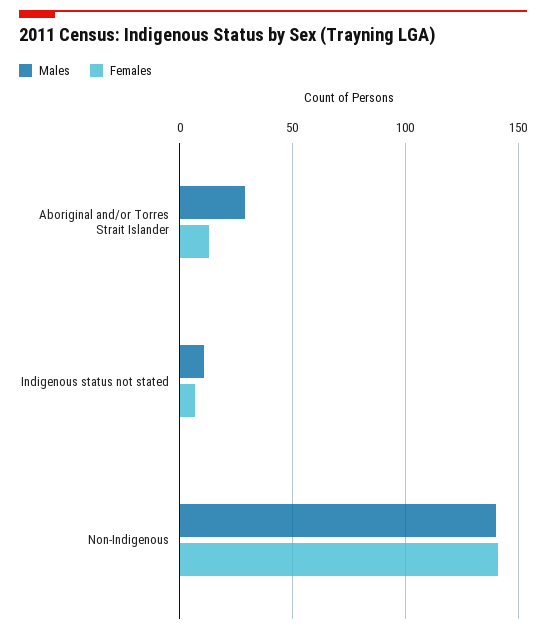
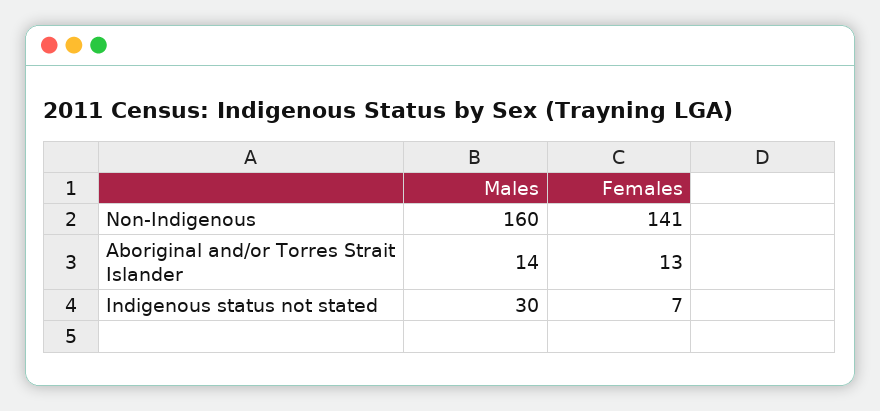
Males, Aboriginal and/or Torres Strait Islander: 30 -> 14
Males, Indigenous status not stated: 10 -> 30
Males, Non-Indigenous: 140 -> 160

